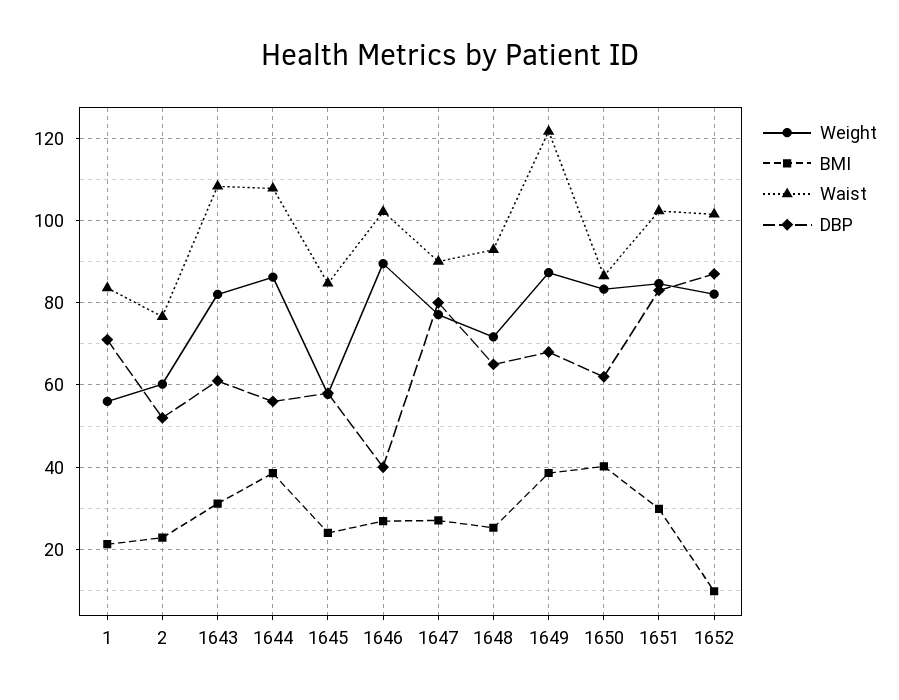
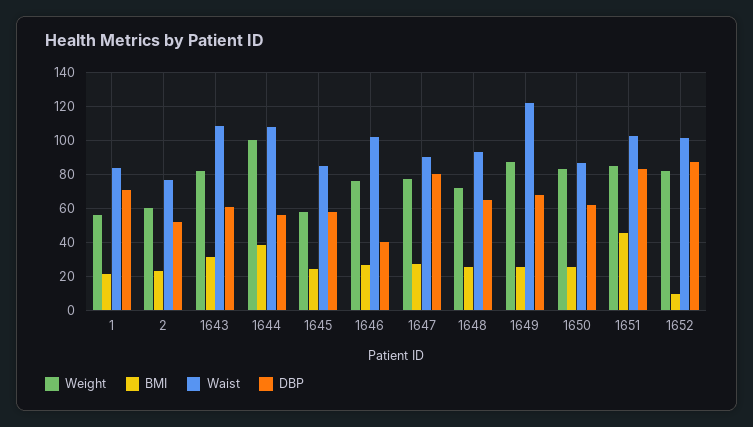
Weight, 1644: 86 -> 100
Weight, 1646: 90 -> 75
BMI, 1649: 38 -> 25
BMI, 1650: 40 -> 25
BMI, 1651: 30 -> 45

